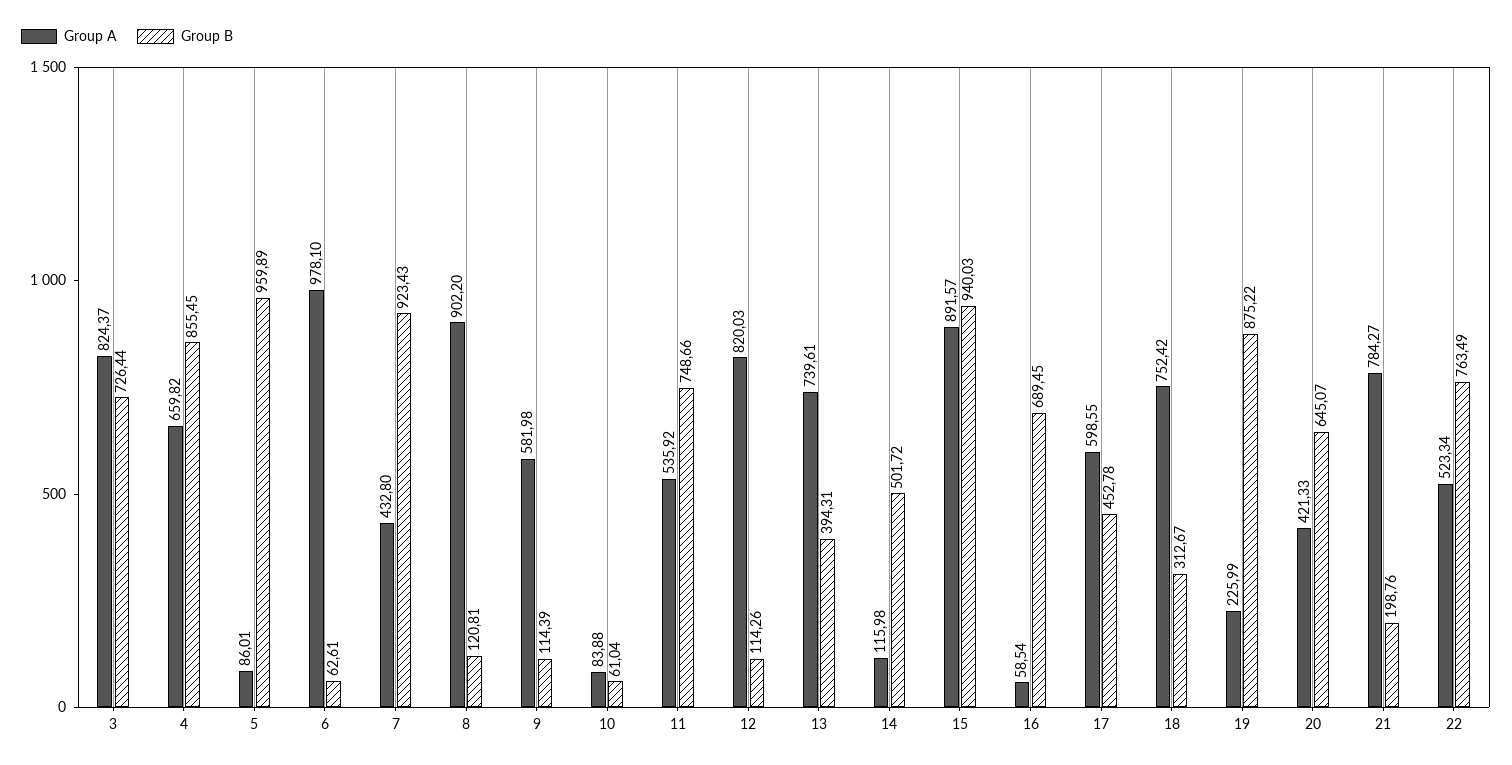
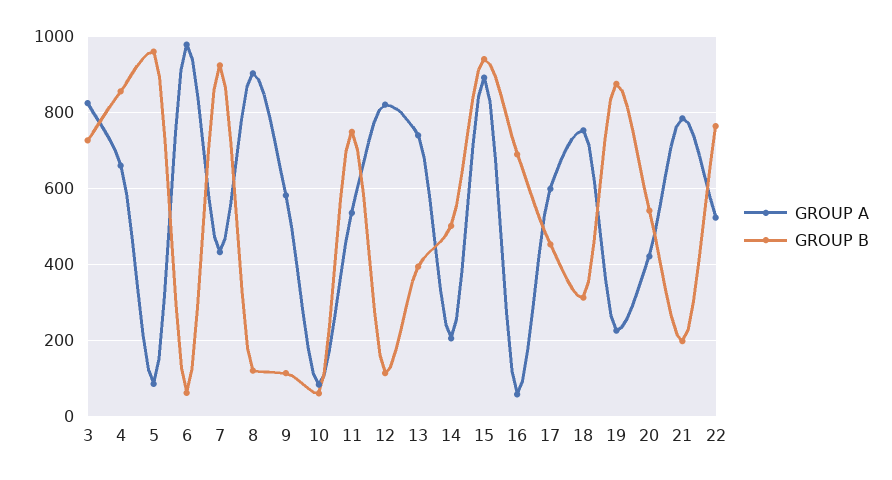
Group A, 14: 115.98 -> 200
Group B, 20: 645.07 -> 540

